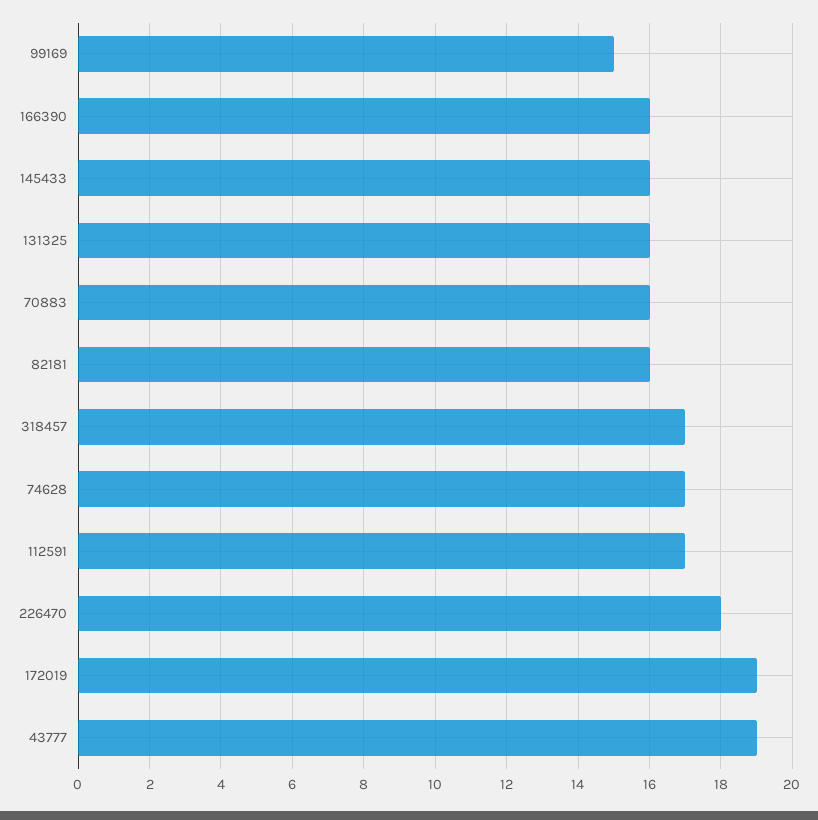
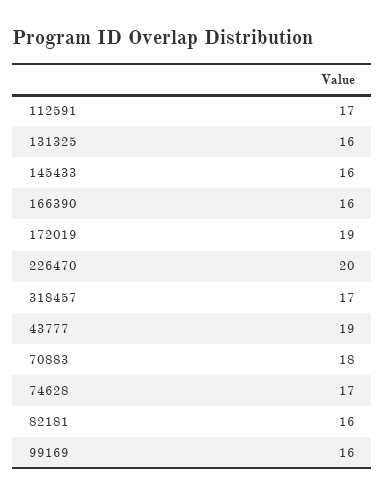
99169: 15 -> 16
70883: 16 -> 18
226470: 18 -> 20

